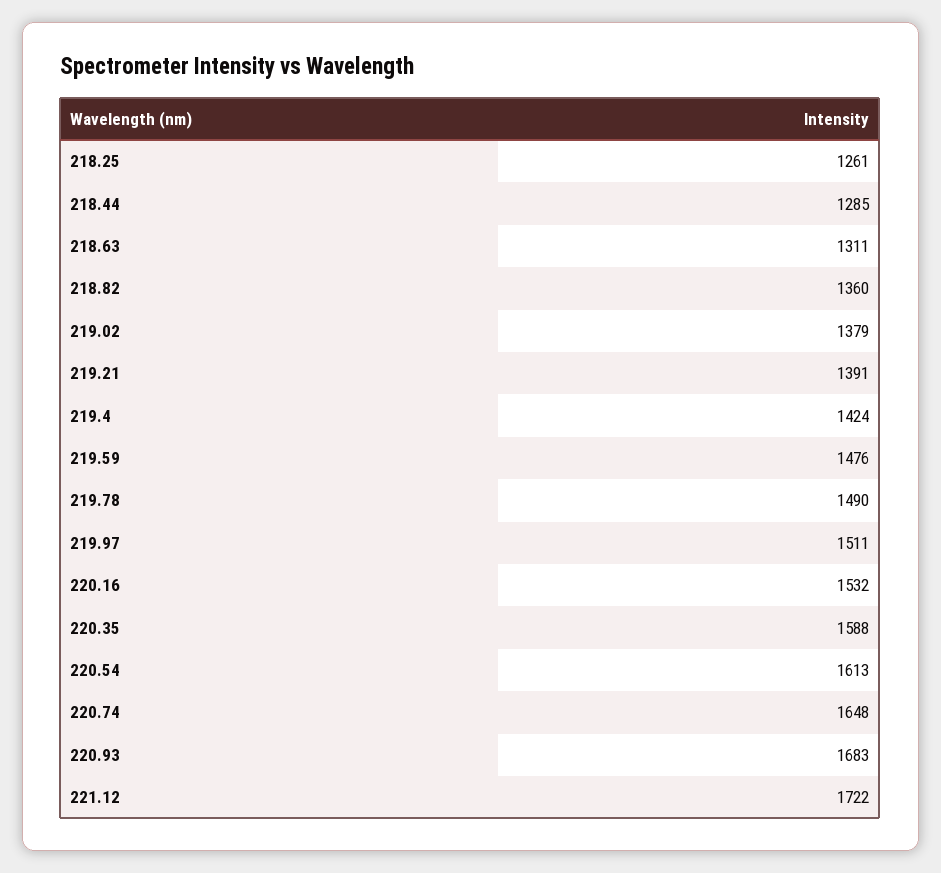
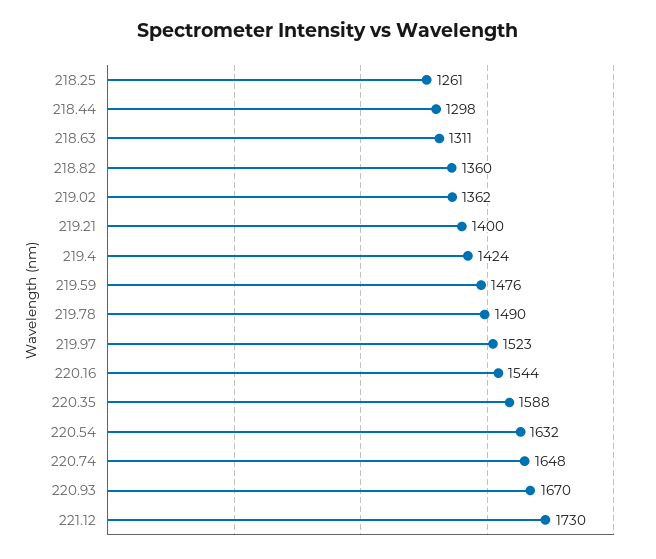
218.44: 1285 -> 1298
219.02: 1379 -> 1362
219.21: 1391 -> 1400
219.97: 1511 -> 1523
220.16: 1532 -> 1544
220.54: 1613 -> 1632
220.93: 1683 -> 1670
221.12: 1722 -> 1730

